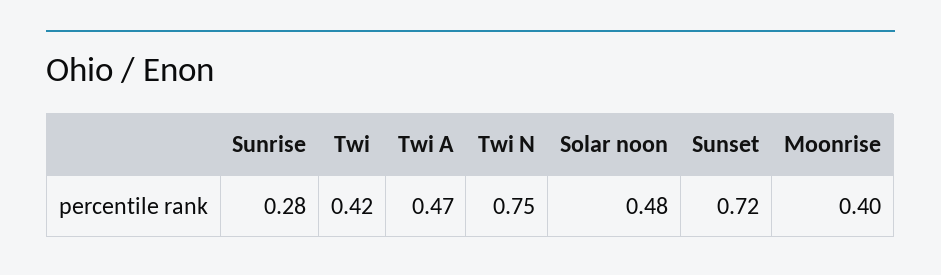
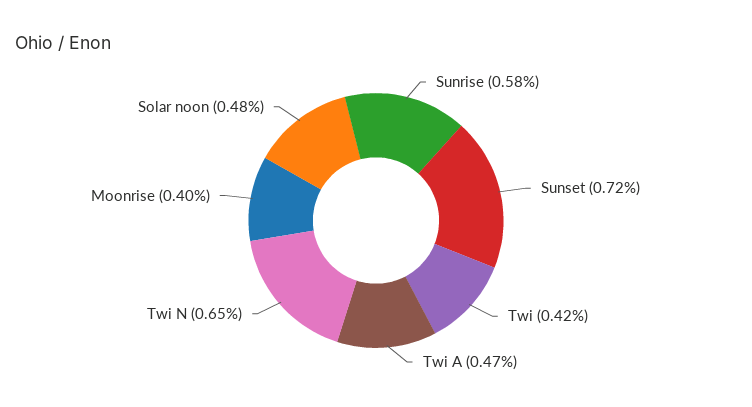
Sunrise: 0.28 -> 0.58
Twi N: 0.75 -> 0.65

